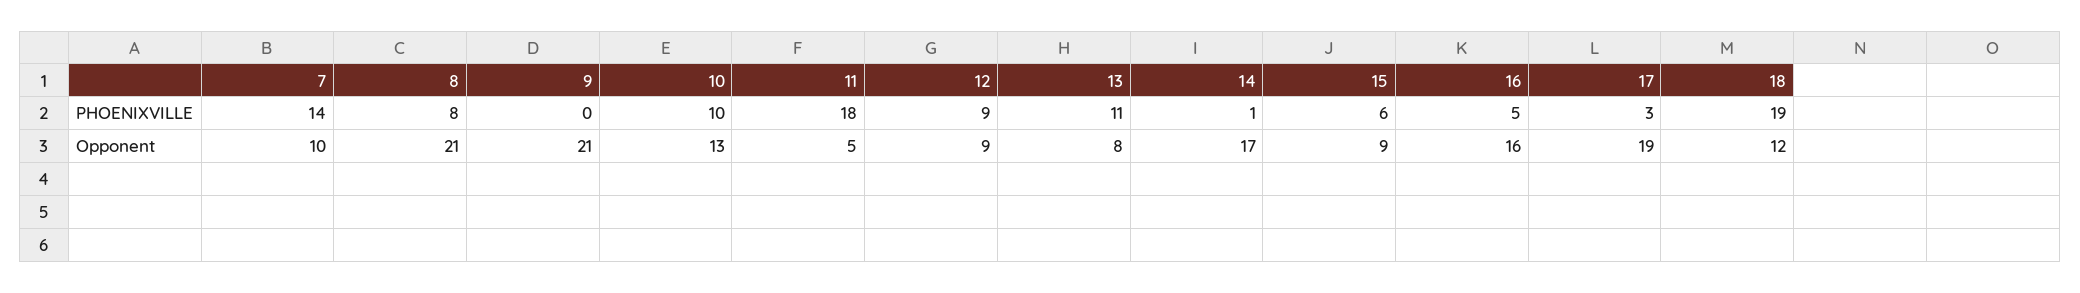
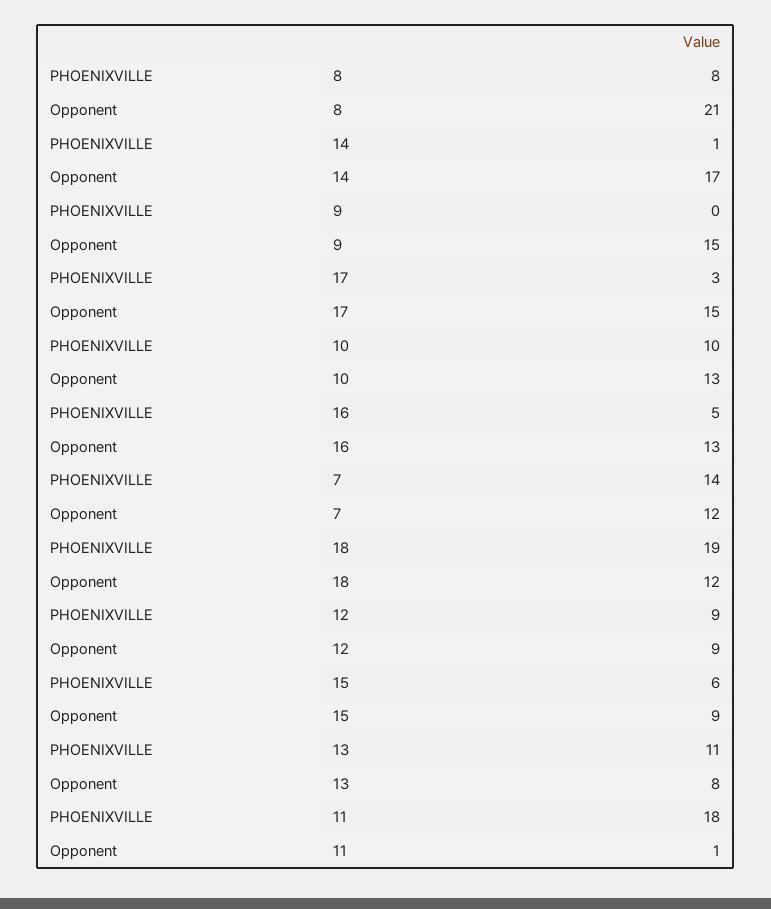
7, Opponent: 10 -> 12
9, Opponent: 21 -> 15
11, Opponent: 5 -> 1
16, Opponent: 16 -> 13
17, Opponent: 19 -> 15

